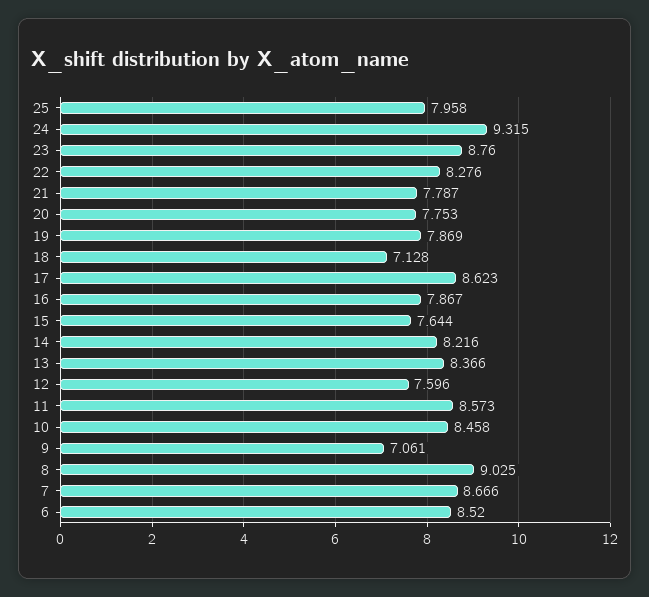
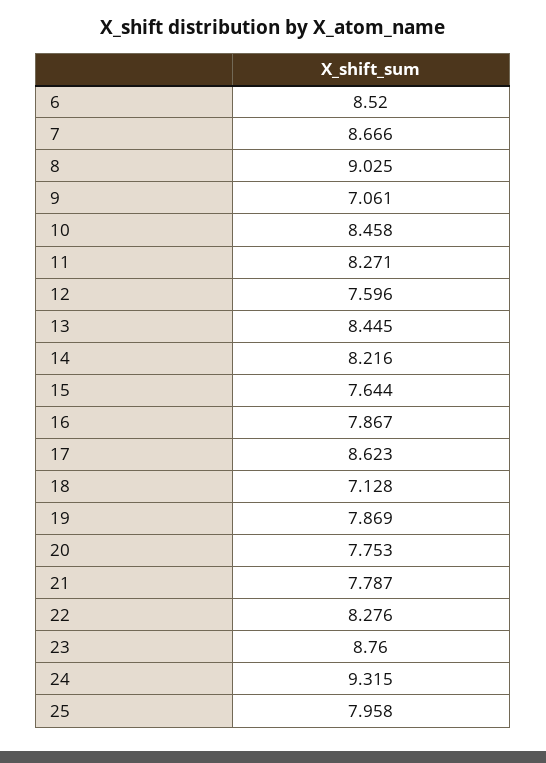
13: 8.366 -> 8.445
11: 8.573 -> 8.271

